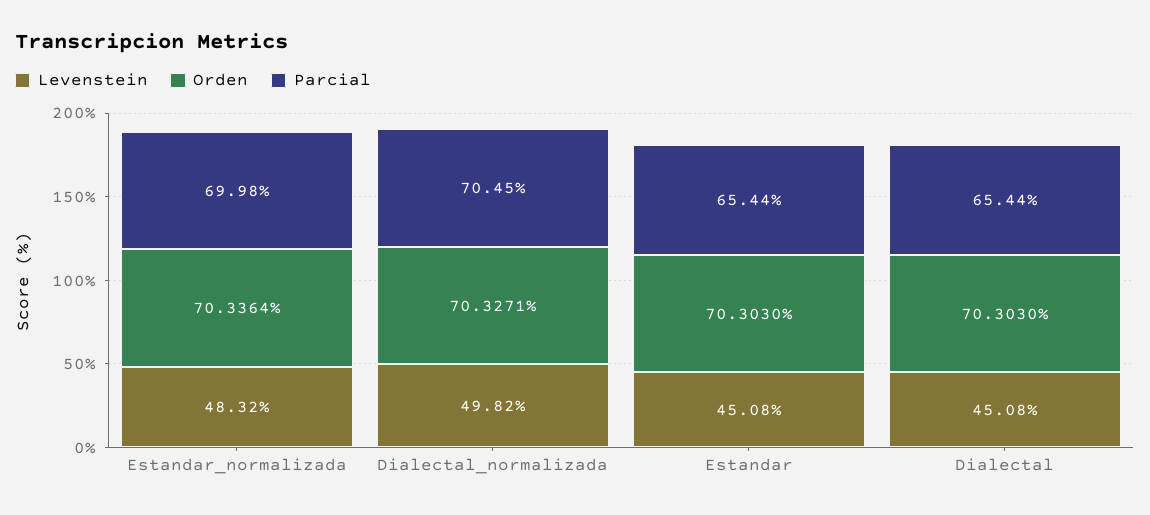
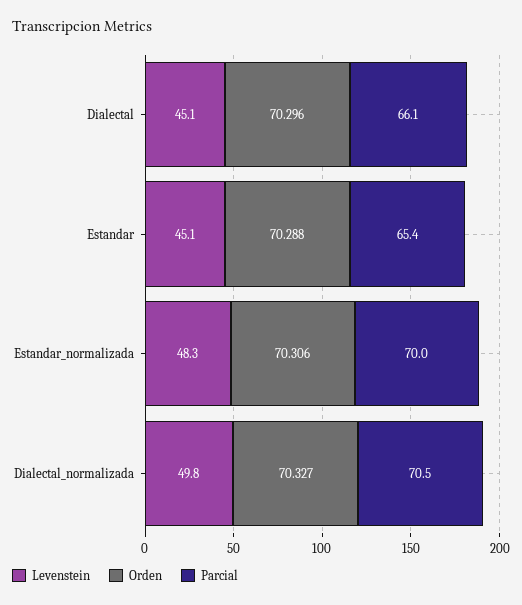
Orden, Estandar_normalizada: 70.3364 -> 70.306
Orden, Estandar: 70.303 -> 70.288
Orden, Dialectal: 70.303 -> 70.296
Parcial, Dialectal: 65.44 -> 66.1

